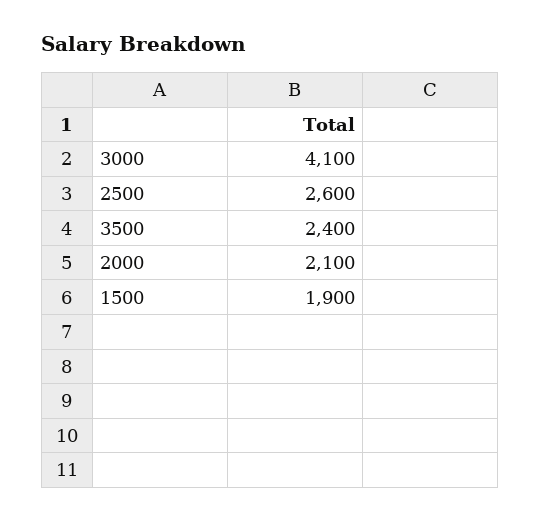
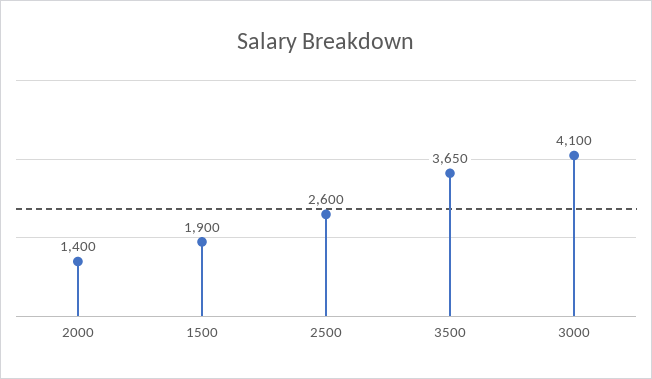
3500: 2400 -> 3650
2000: 2100 -> 1400

